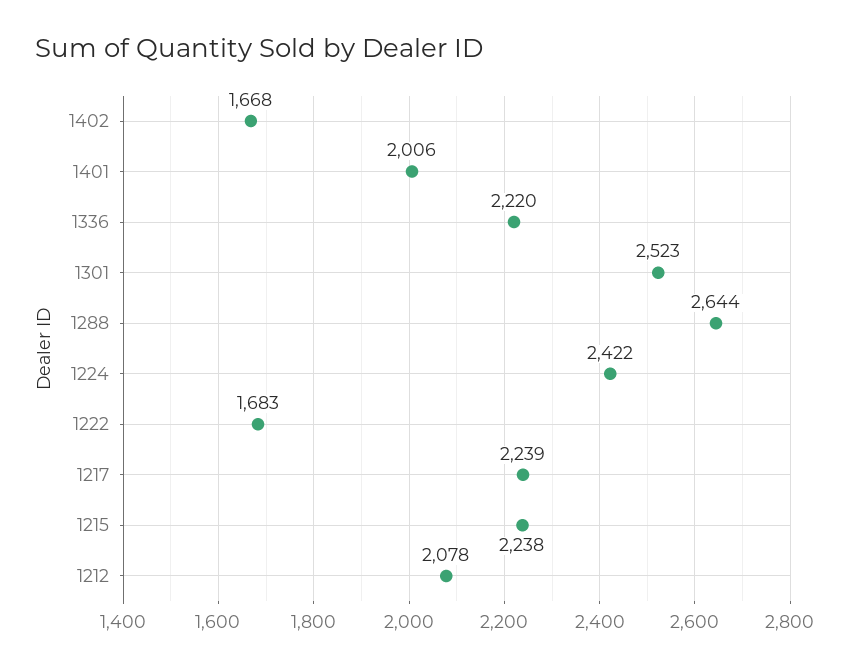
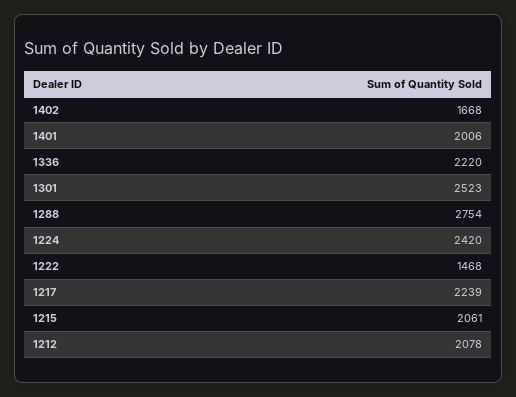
1288: 2644 -> 2754
1224: 2422 -> 2420
1222: 1683 -> 1468
1215: 2238 -> 2061

